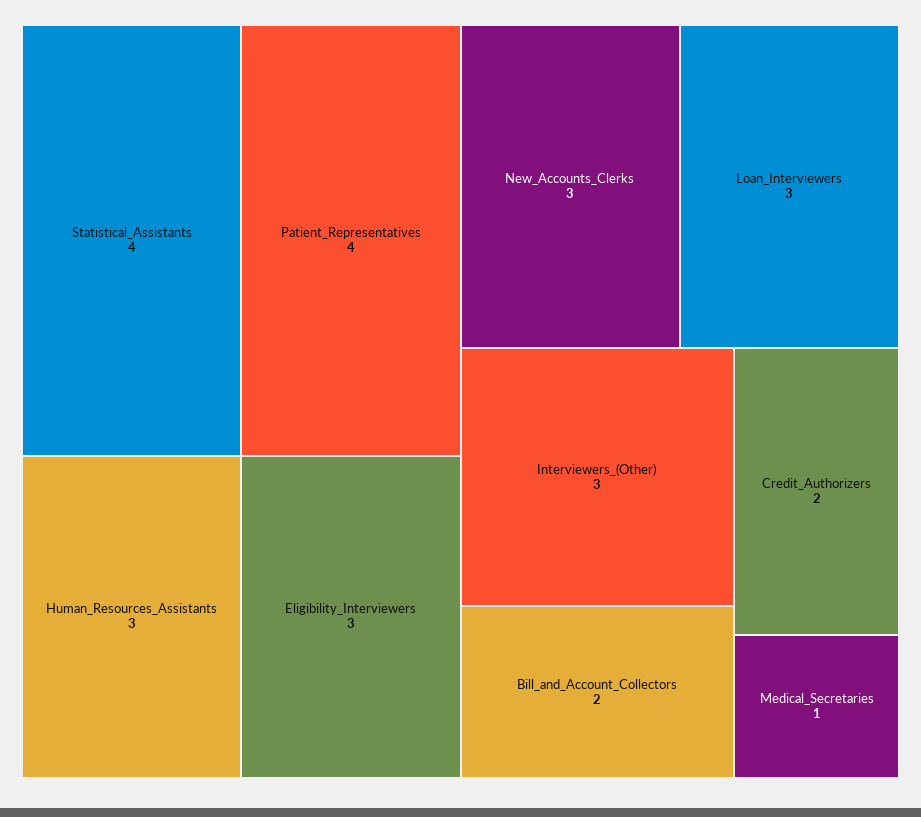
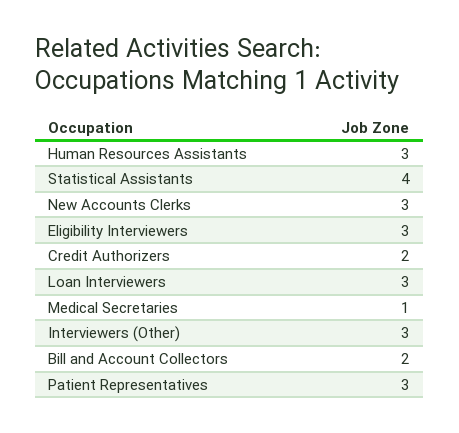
Patient_Representatives: 4 -> 3

